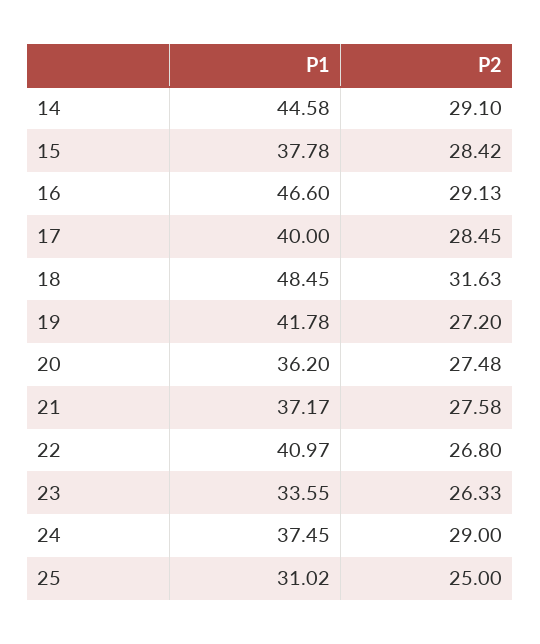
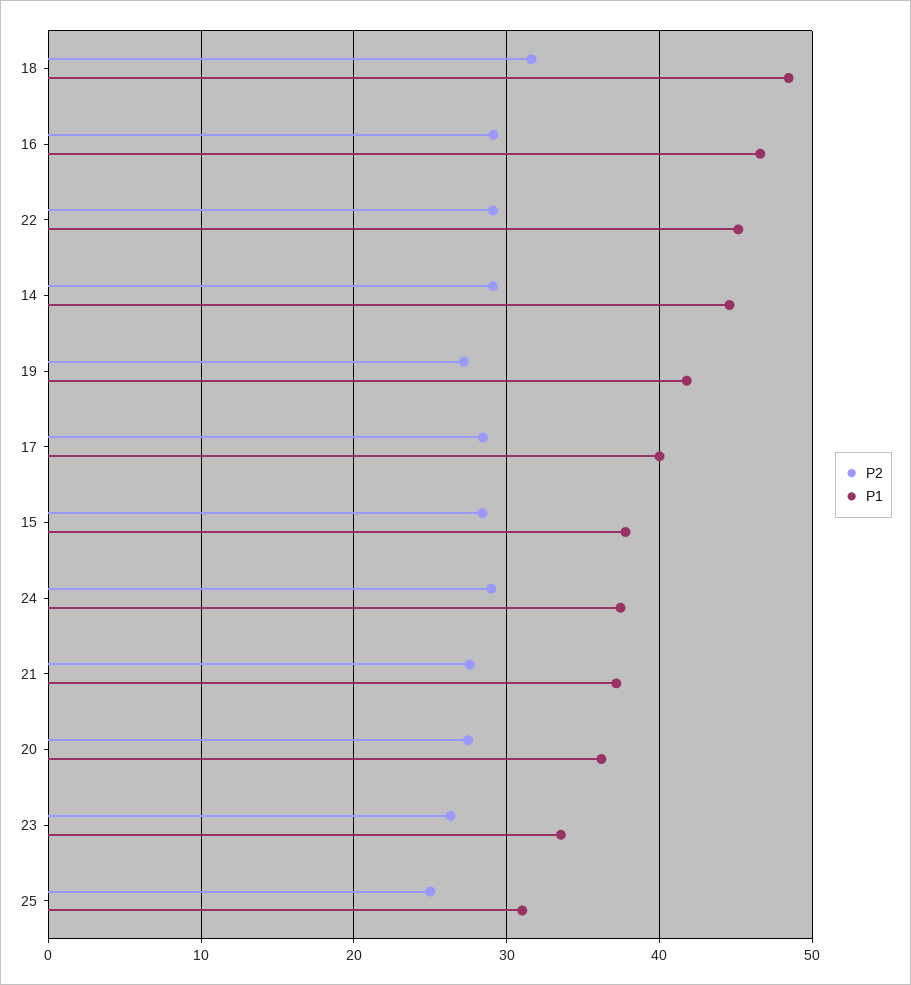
P1, 22: 40.97 -> 45
P2, 22: 26.8 -> 29

